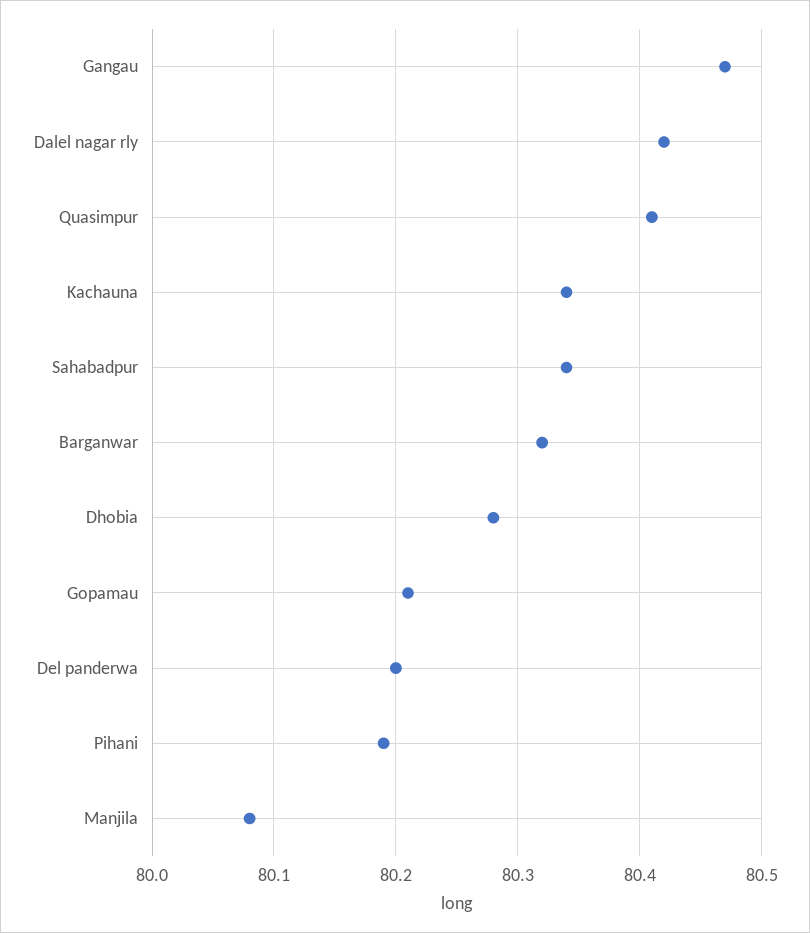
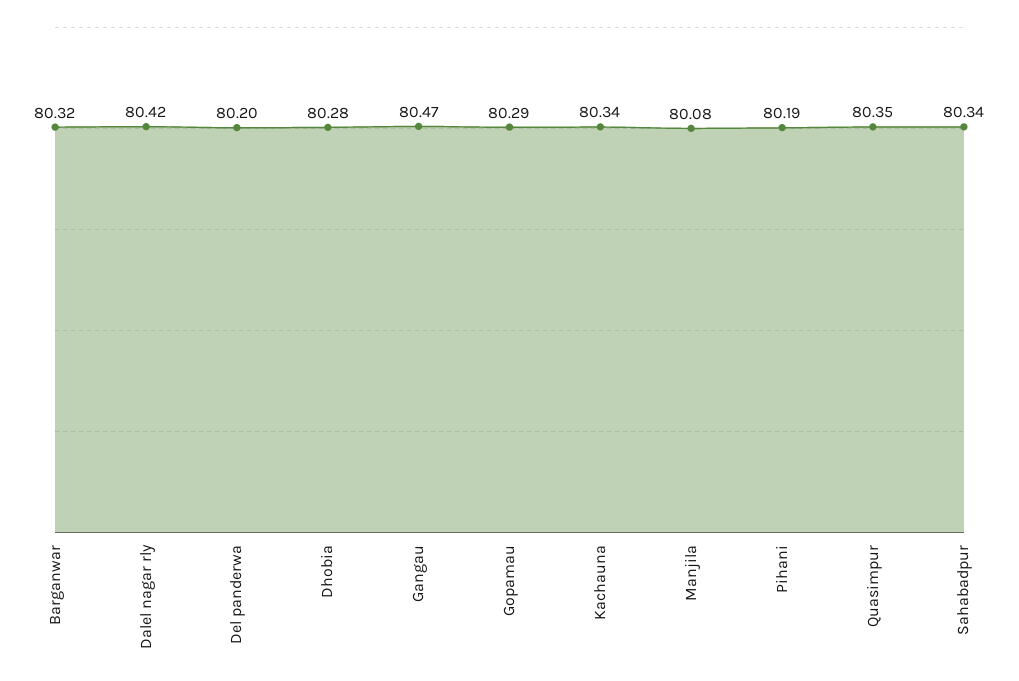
Quasimpur: 80.41 -> 80.35
Gopamau: 80.21 -> 80.29

